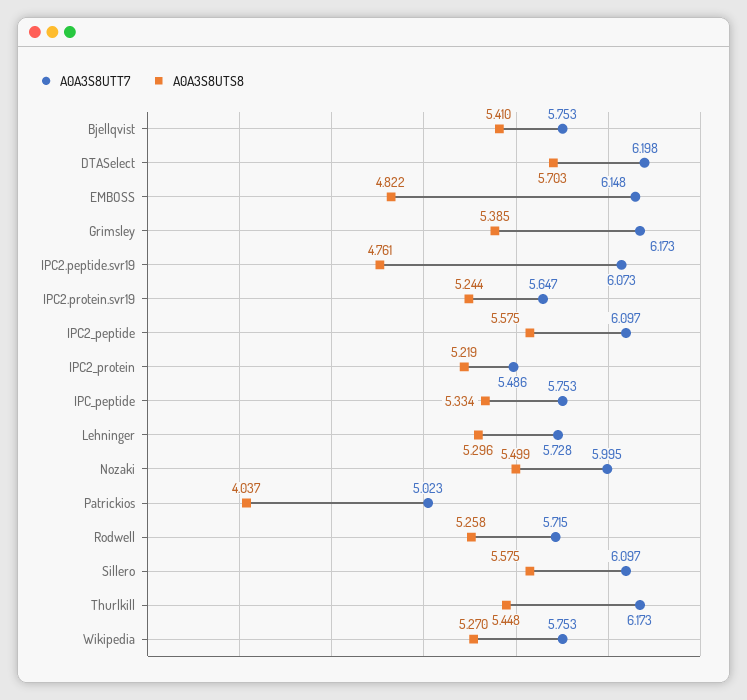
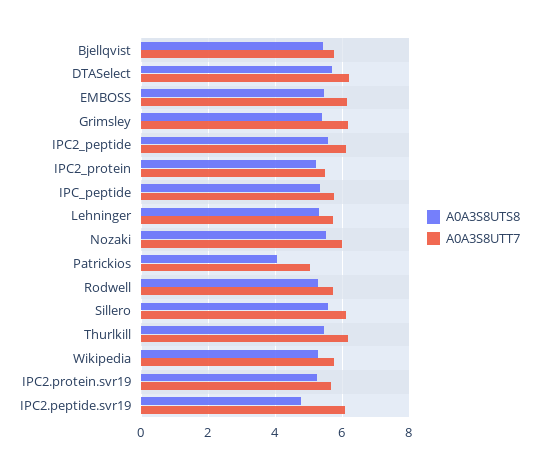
A0A3S8UTS8, EMBOSS: 4.822 -> 5.4

